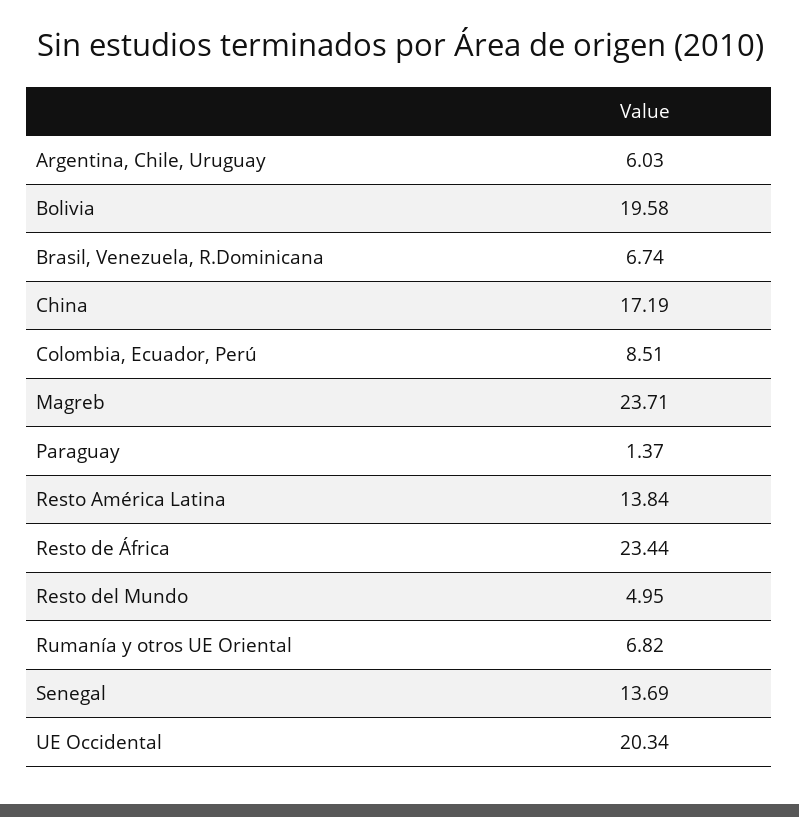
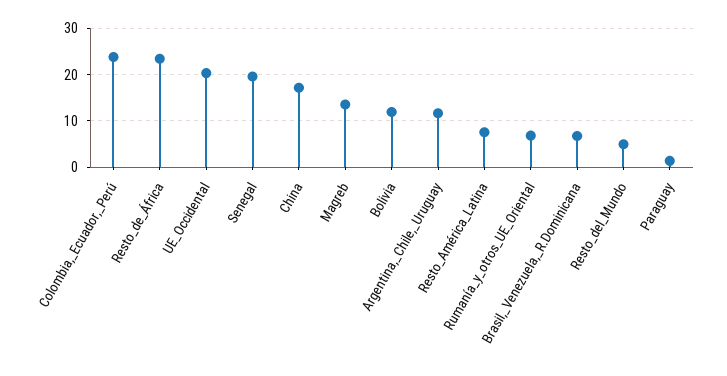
Argentina, Chile, Uruguay: 6.03 -> 12
Bolivia: 19.58 -> 12
Colombia, Ecuador, Perú: 8.51 -> 24
Magreb: 23.71 -> 14
Resto América Latina: 13.84 -> 8
Senegal: 13.69 -> 20

